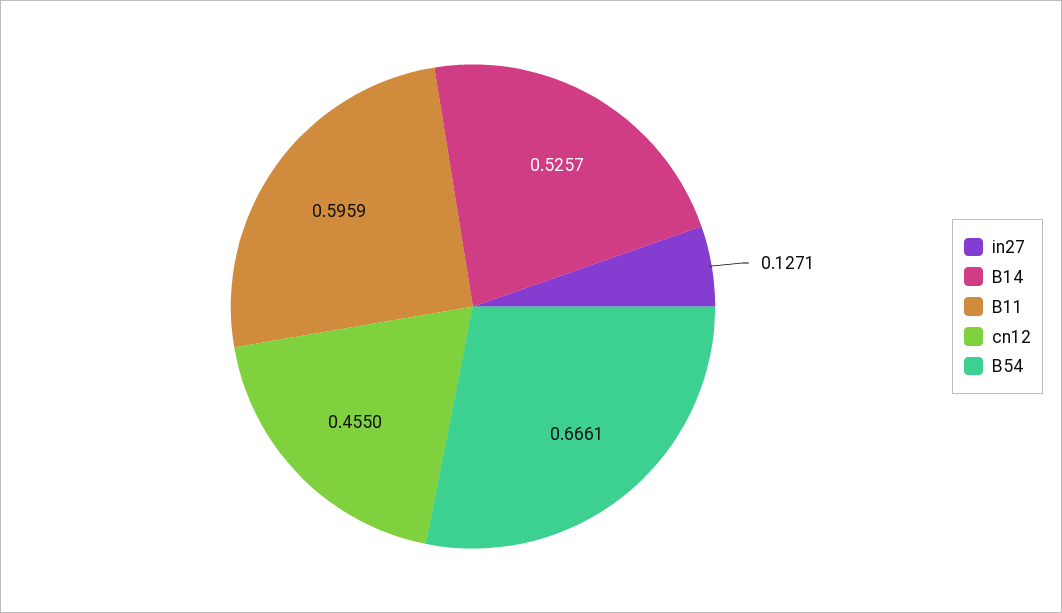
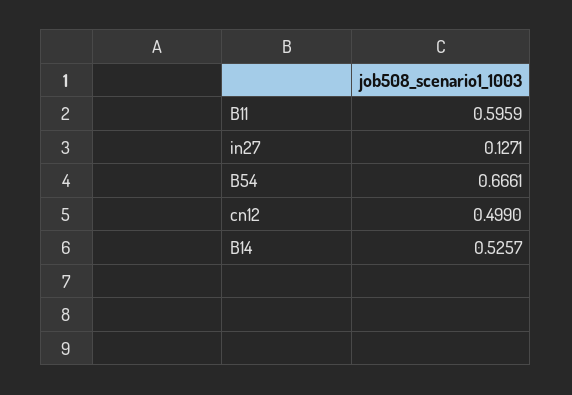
cn12: 0.455 -> 0.499

